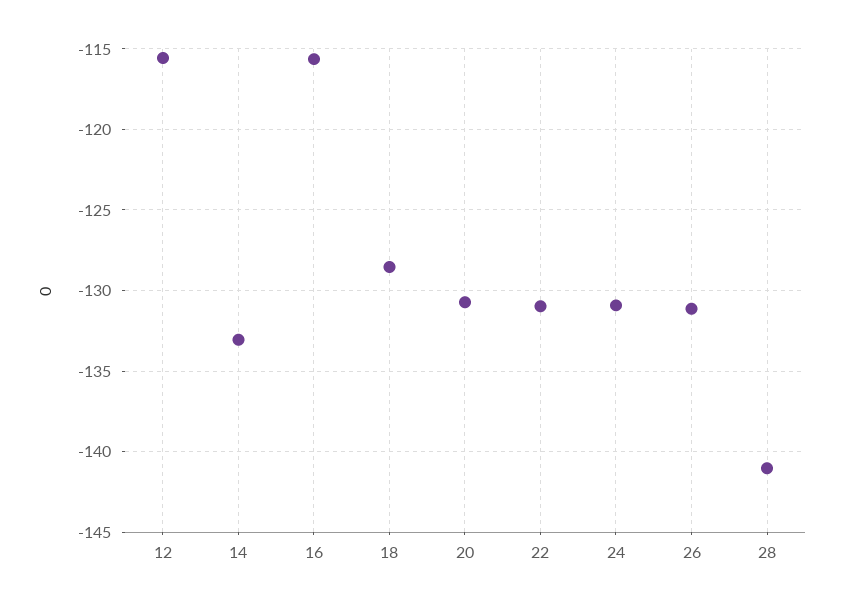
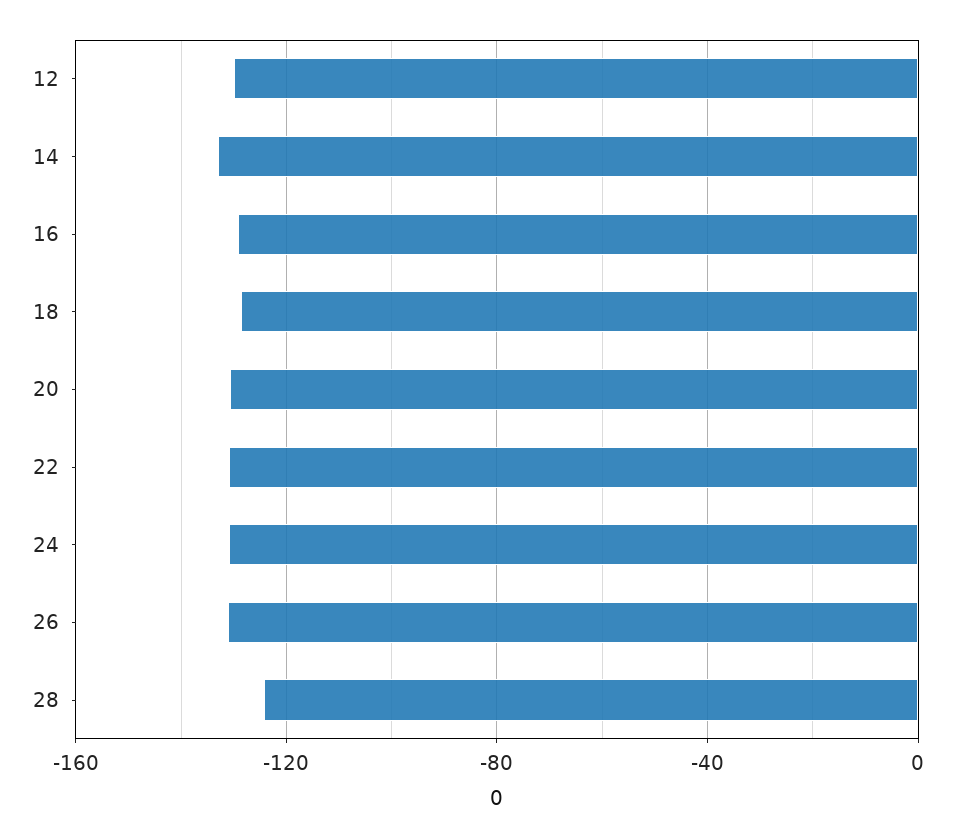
12: -115.5 -> -130
16: -115.5 -> -130
28: -141 -> -125

